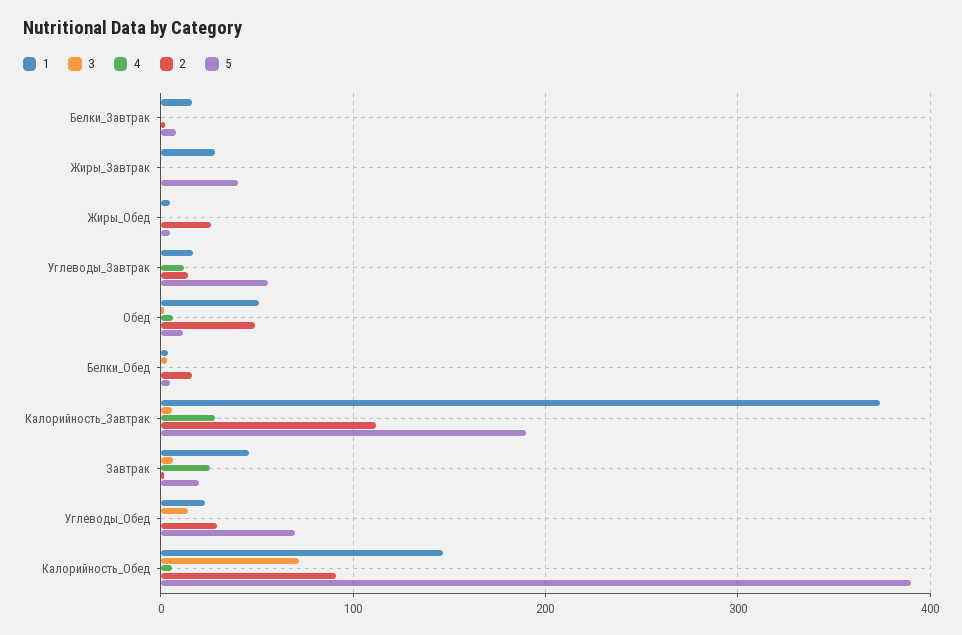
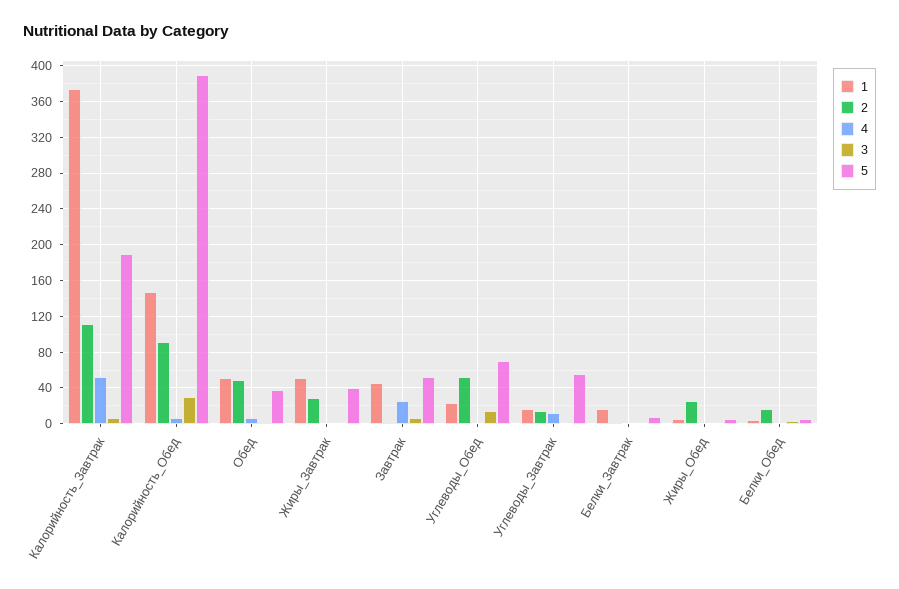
1, Жиры_Завтрак: 30 -> 50
2, Жиры_Завтрак: 0 -> 30
5, Обед: 10 -> 40
4, Калорийность_Завтрак: 30 -> 50
5, Завтрак: 20 -> 50
2, Углеводы_Обед: 30 -> 50
3, Калорийность_Обед: 70 -> 30

